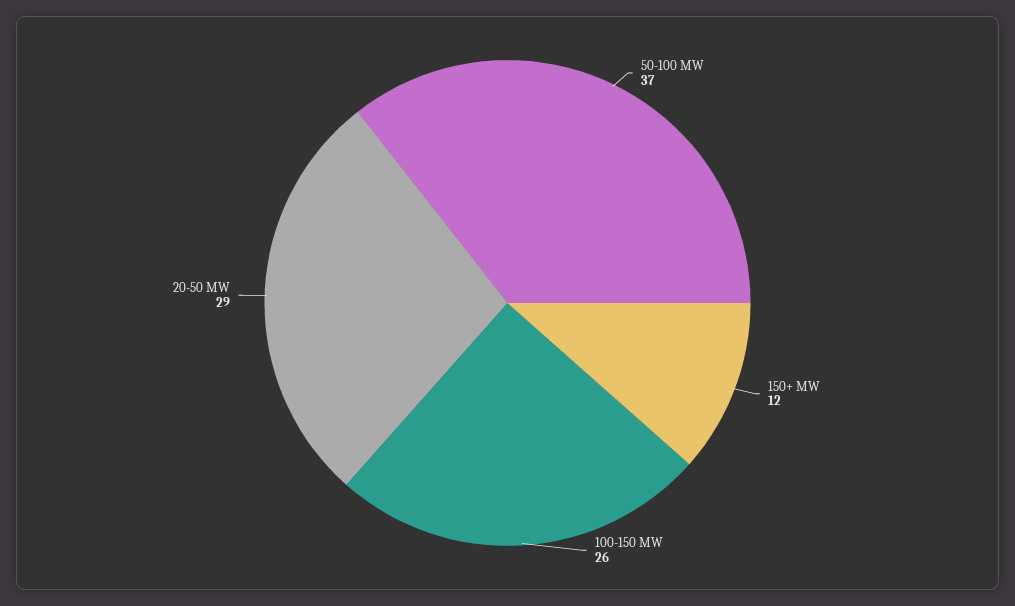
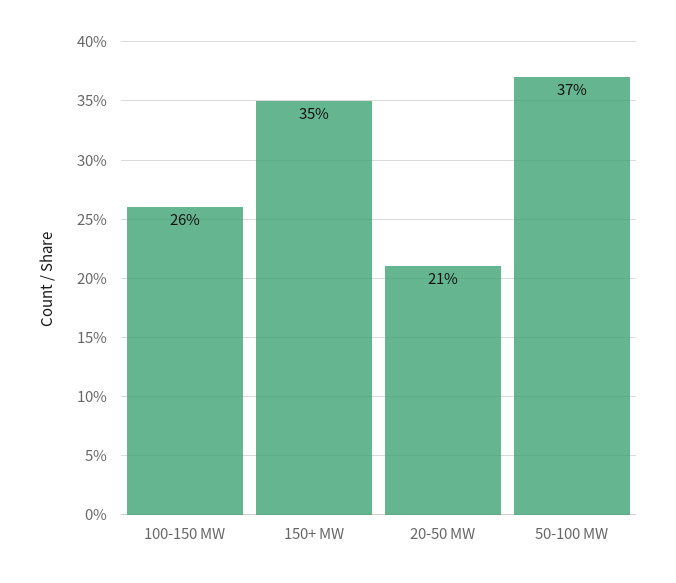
150+ MW: 12 -> 35
20-50 MW: 29 -> 21

